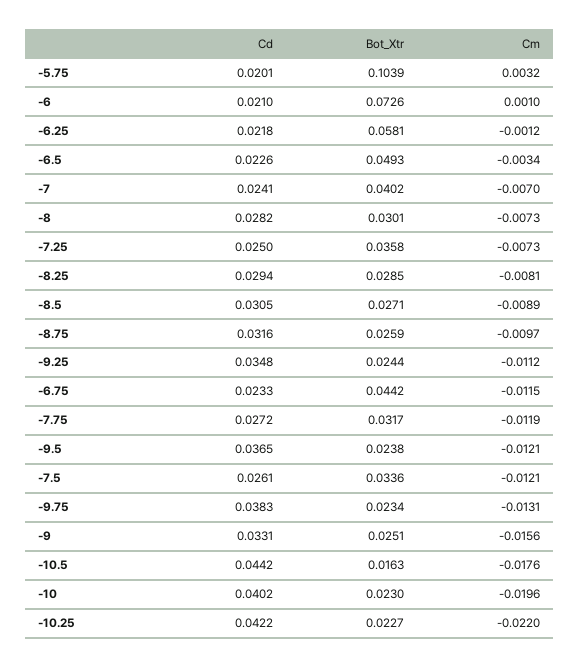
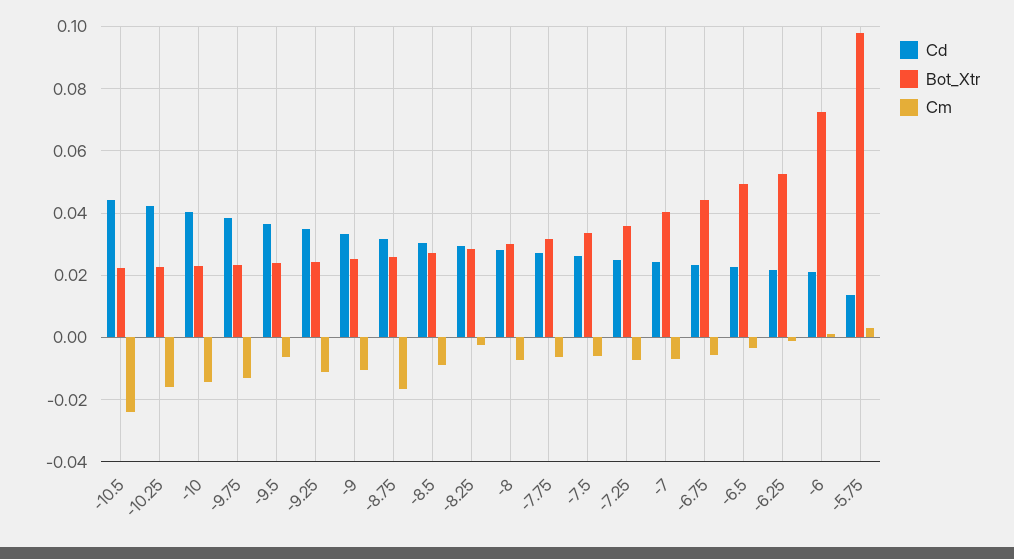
Cd, -5.75: 0.0201 -> 0.014
Bot_Xtr, -5.75: 0.1039 -> 0.098
Bot_Xtr, -6.25: 0.0581 -> 0.052
Cm, -8.25: -0.0081 -> -0.002
Cm, -8.75: -0.0097 -> -0.016
Cm, -6.75: -0.0115 -> -0.006
Cm, -7.75: -0.0119 -> -0.006
Cm, -9.5: -0.0121 -> -0.006
Cm, -7.5: -0.0121 -> -0.006
Cm, -9: -0.0156 -> -0.01
Bot_Xtr, -10.5: 0.0163 -> 0.022
Cm, -10.5: -0.0176 -> -0.024
Cm, -10: -0.0196 -> -0.014
Cm, -10.25: -0.022 -> -0.016

